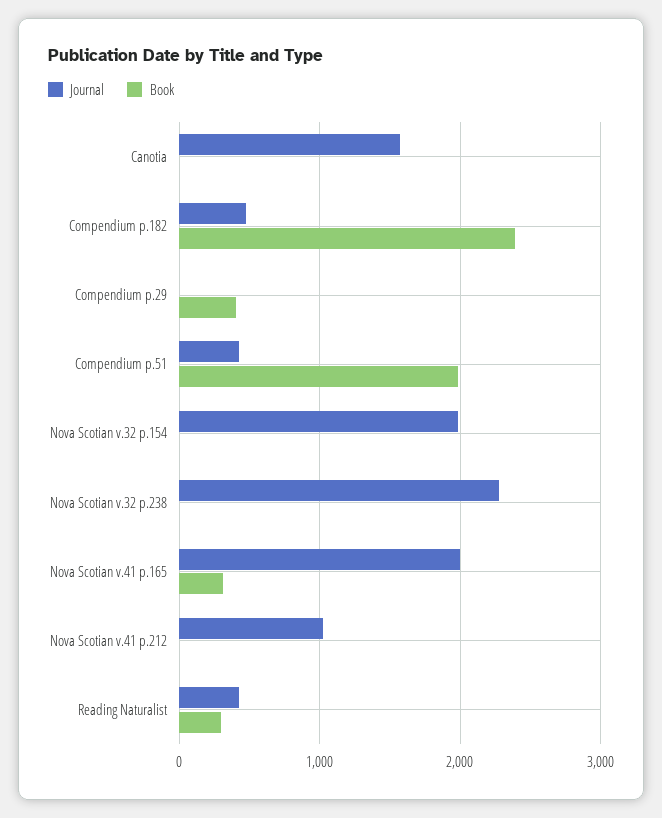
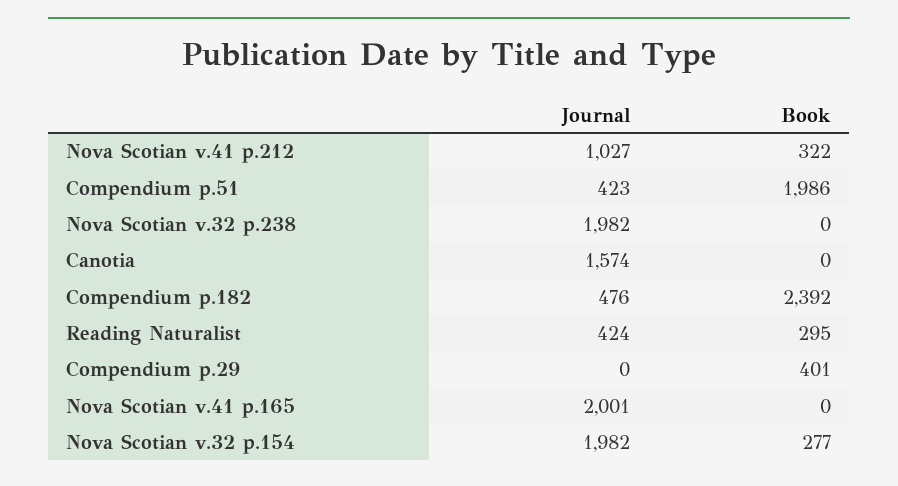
Book, Nova Scotian v.32 p.154: 0 -> 277
Journal, Nova Scotian v.32 p.238: 2300 -> 1982
Book, Nova Scotian v.41 p.165: 300 -> 0
Book, Nova Scotian v.41 p.212: 0 -> 322

